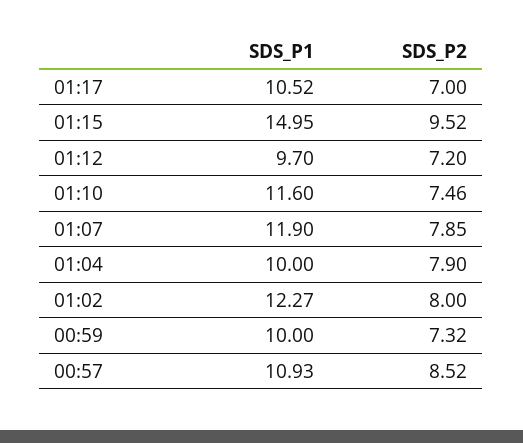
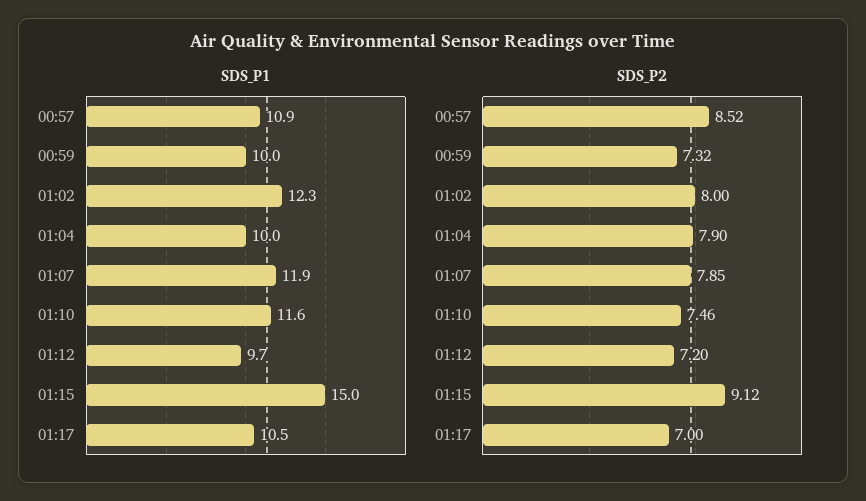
SDS_P2, 01:15: 9.52 -> 9.12

